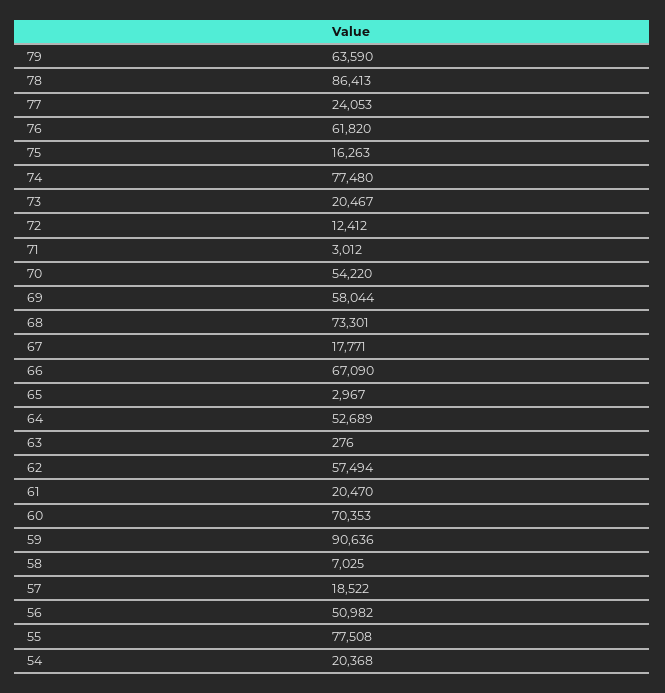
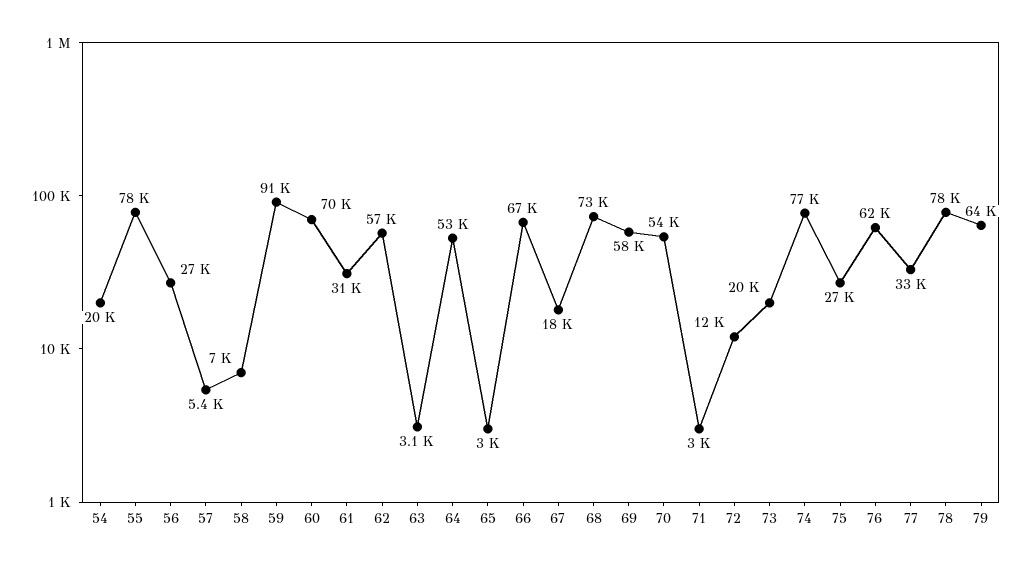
78: 86413 -> 78000
77: 24053 -> 33000
75: 16263 -> 27000
63: 276 -> 3100
61: 20470 -> 31000
57: 18522 -> 5400
56: 50982 -> 27000

